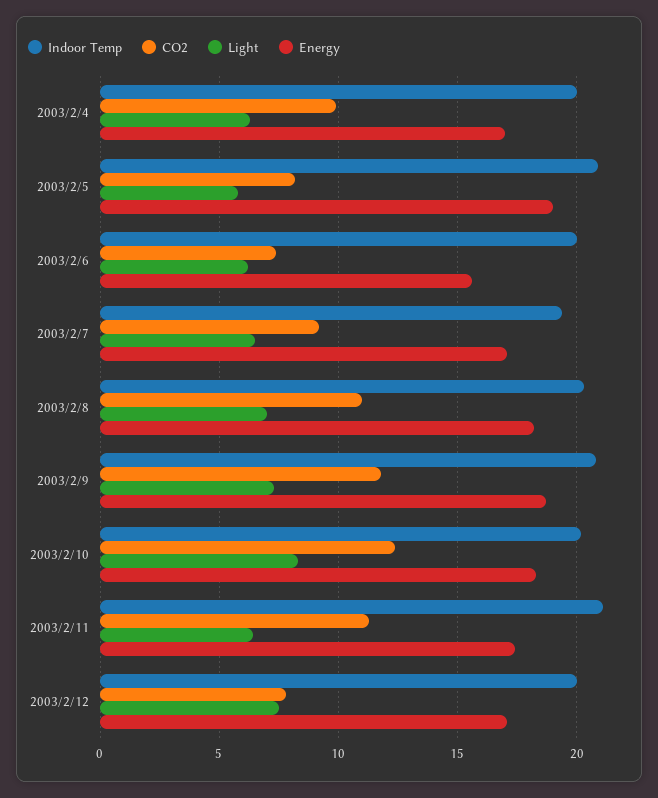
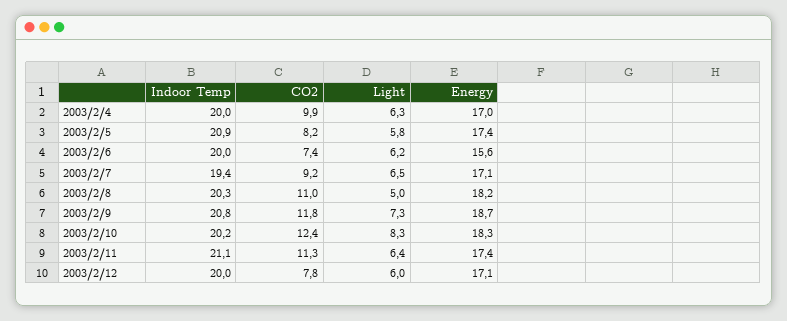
Energy, 2003/2/5: 19 -> 17.4
Light, 2003/2/8: 7 -> 5
Light, 2003/2/12: 7.5 -> 6

